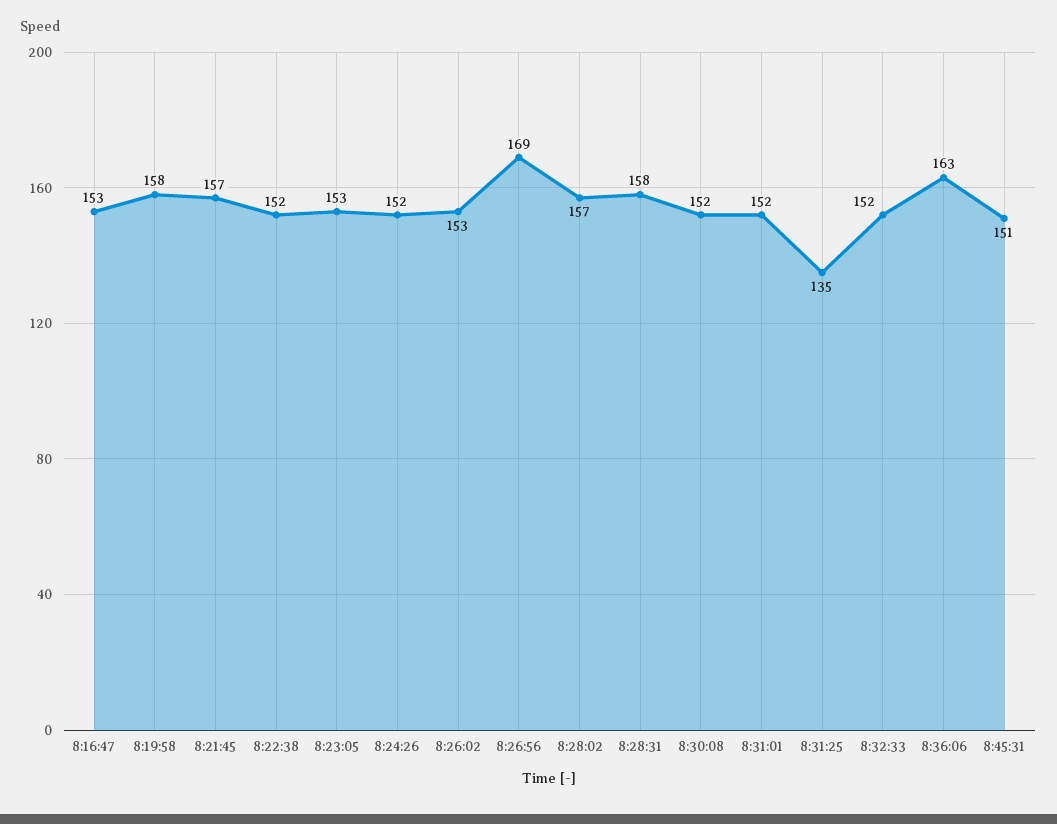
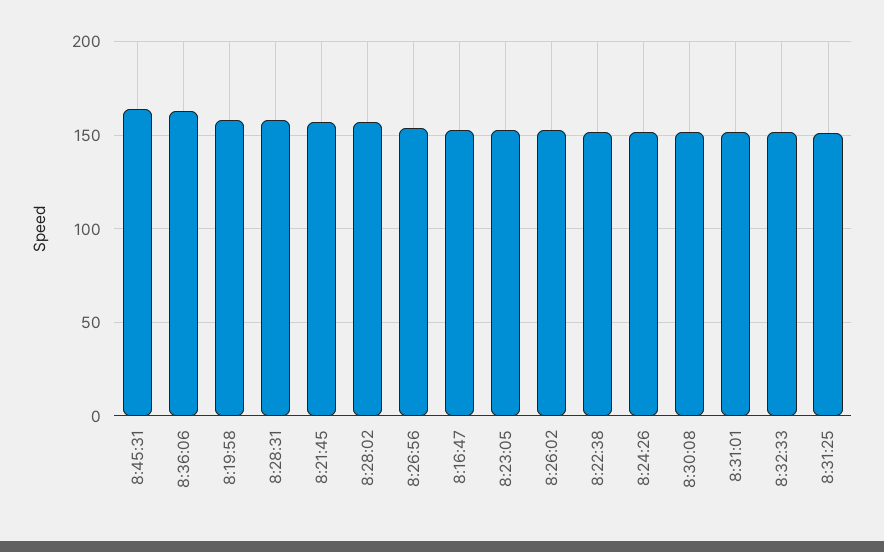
8:26:56: 169 -> 155
8:31:25: 135 -> 150
8:45:31: 151 -> 165

